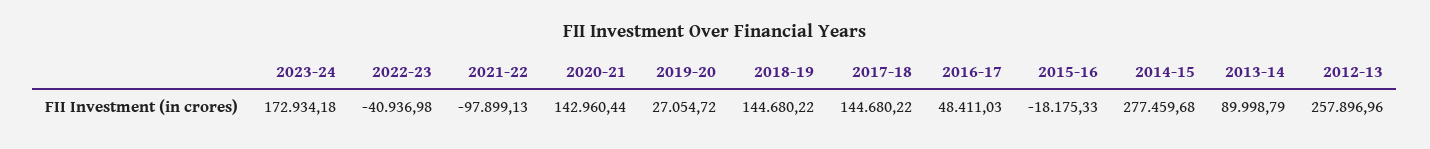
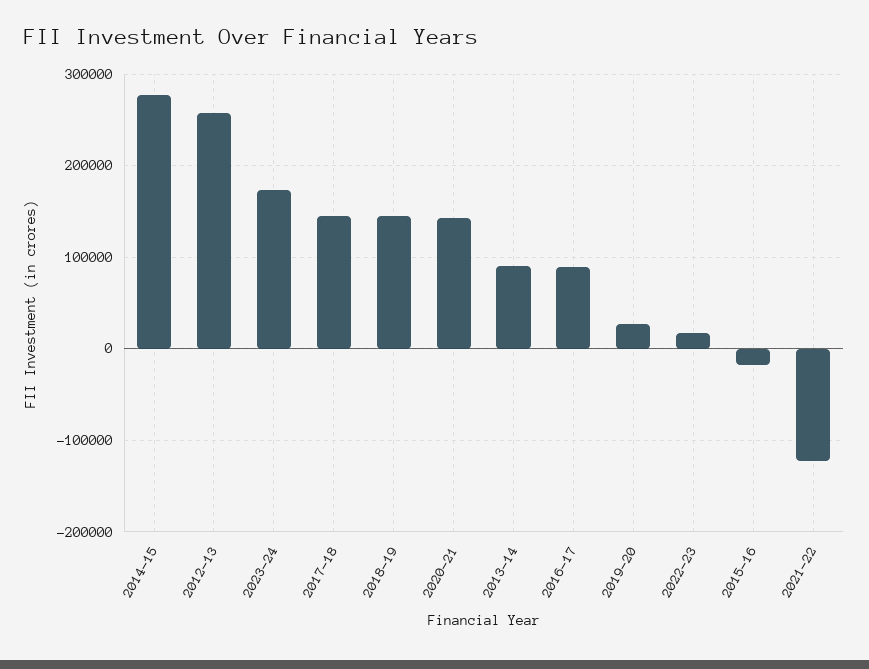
2022-23: -40936.98 -> 20000
2021-22: -97899.13 -> -120000
2016-17: 48411.03 -> 90000

